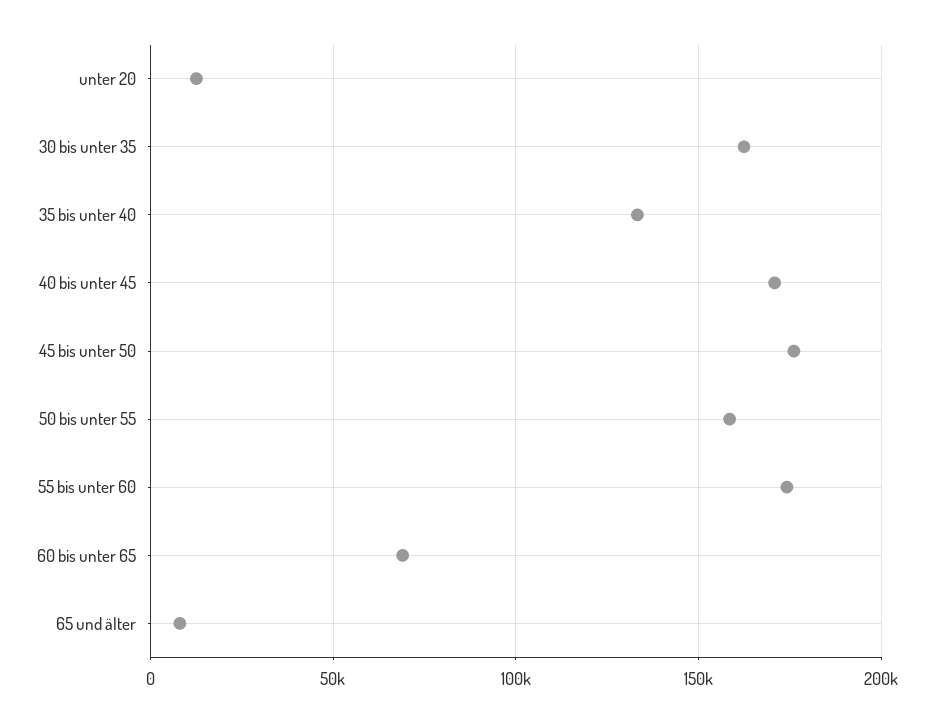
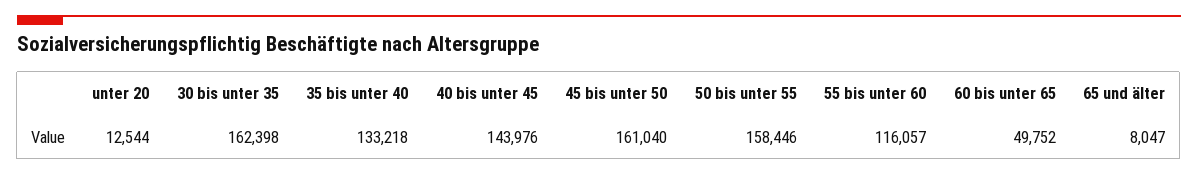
40 bis unter 45: 170000 -> 143976
45 bis unter 50: 175000 -> 161040
55 bis unter 60: 175000 -> 116057
60 bis unter 65: 70000 -> 49752

